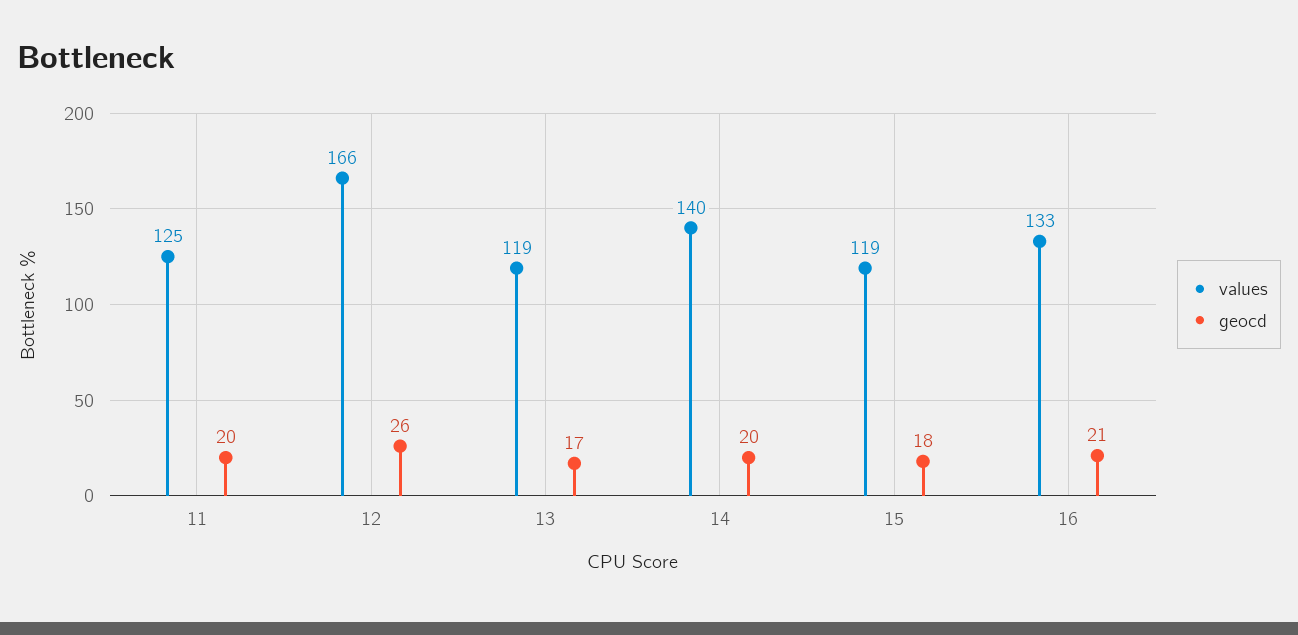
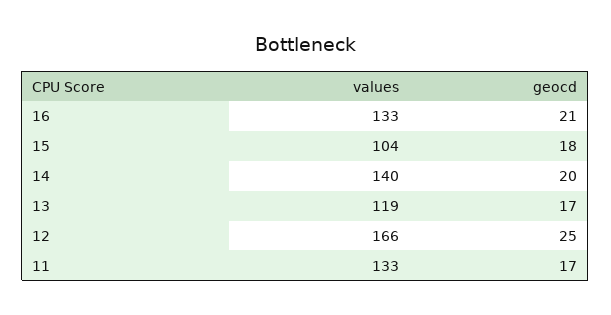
values, 11: 125 -> 133
geocd, 11: 20 -> 17
geocd, 12: 26 -> 25
values, 15: 119 -> 104

